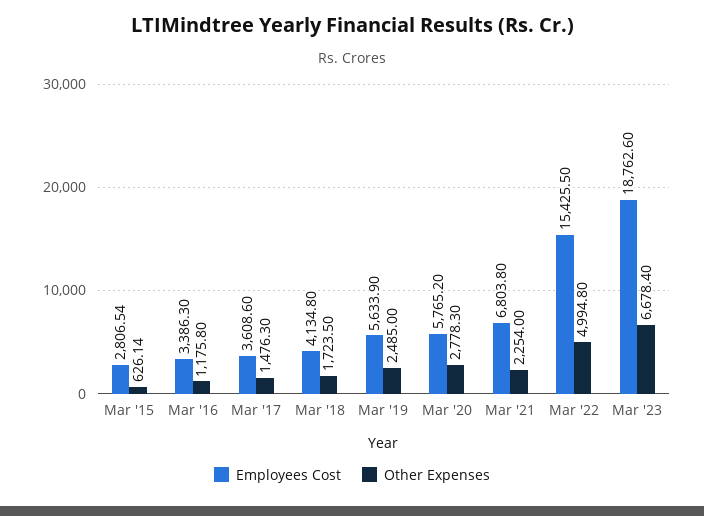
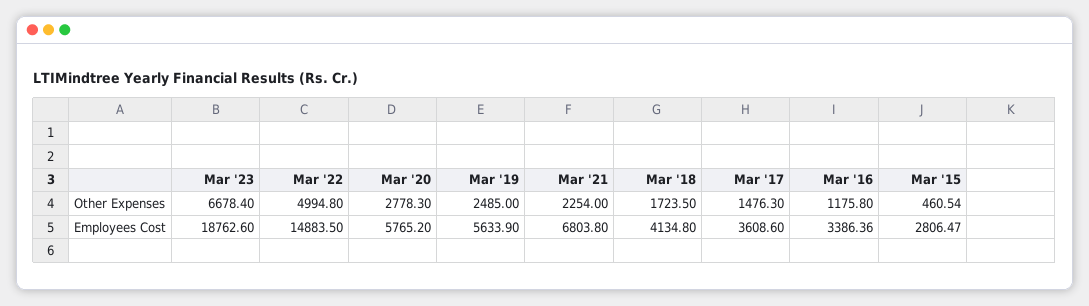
Employees Cost, Mar '15: 2806.54 -> 2806.47
Other Expenses, Mar '15: 626.14 -> 460.54
Employees Cost, Mar '16: 3386.3 -> 3386.36
Employees Cost, Mar '22: 15425.5 -> 14883.5

